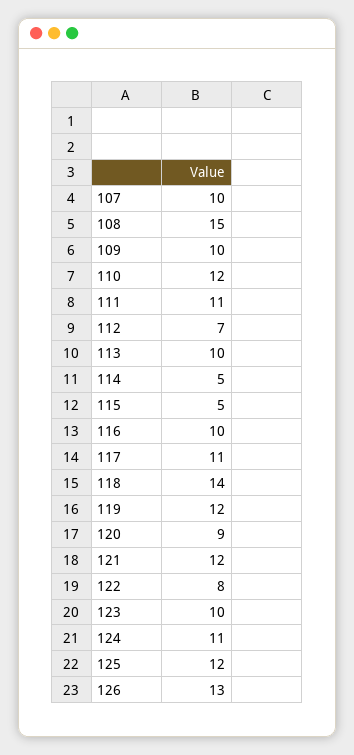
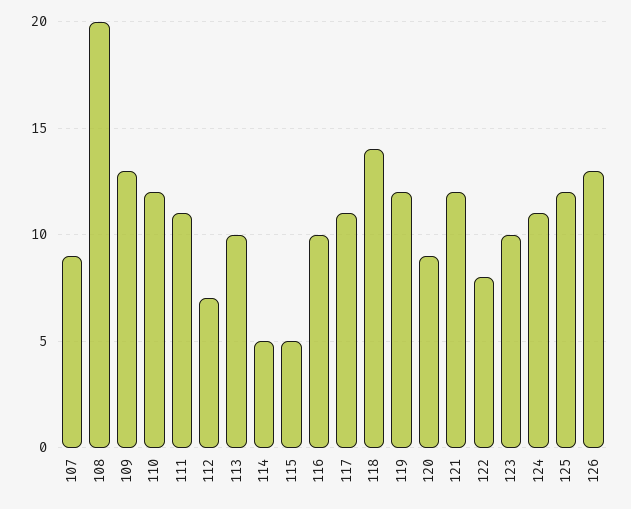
107: 10 -> 9
108: 15 -> 20
109: 10 -> 13

